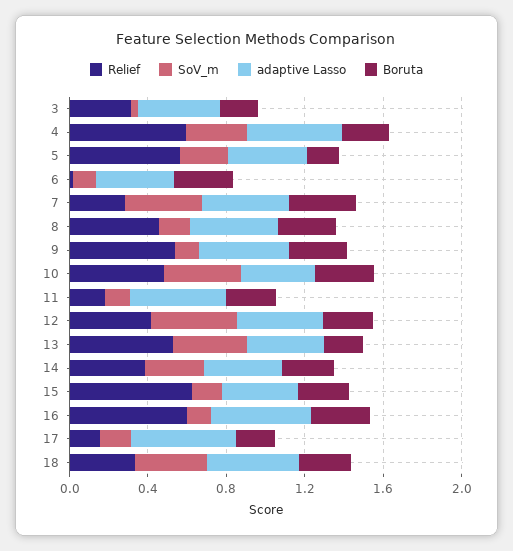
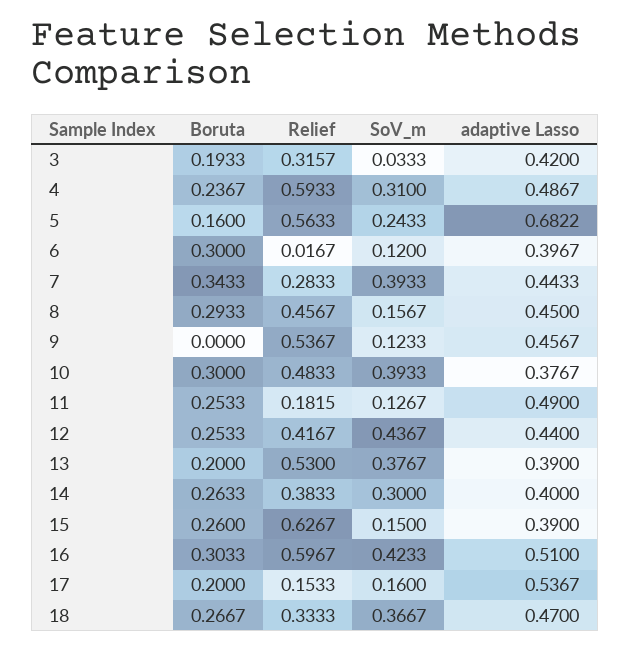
adaptive Lasso, 5: 0.4 -> 0.6822
Boruta, 9: 0.3 -> 0
SoV_m, 16: 0.1 -> 0.4233

